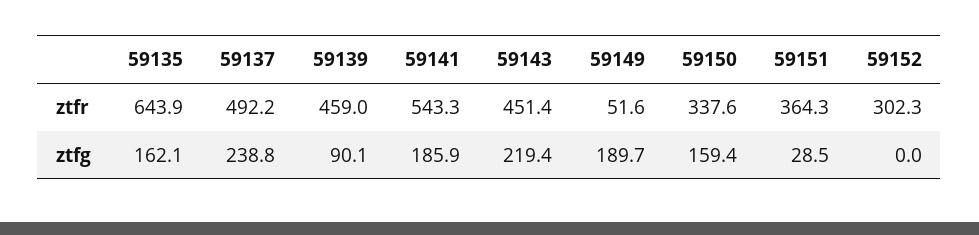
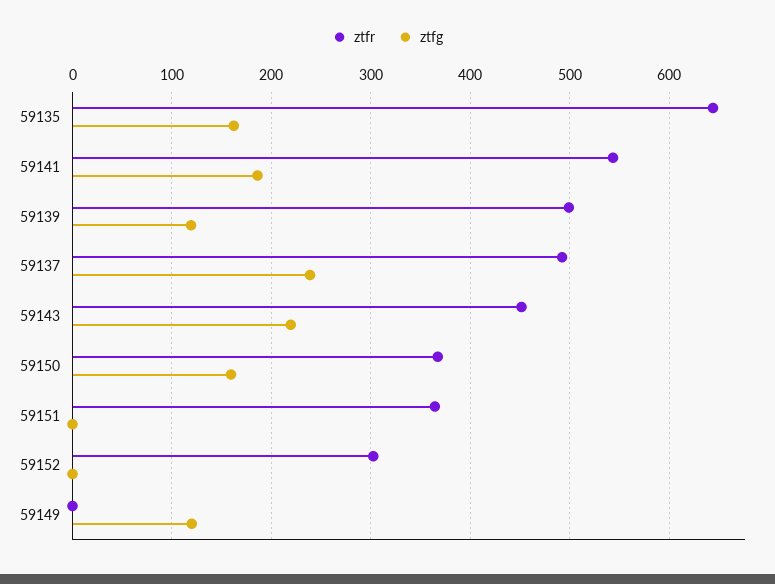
ztfr, 59139: 459 -> 500
ztfr, 59149: 51.6 -> 0
ztfr, 59150: 337.6 -> 370
ztfg, 59139: 90.1 -> 120
ztfg, 59149: 189.7 -> 120
ztfg, 59151: 28.5 -> 0

